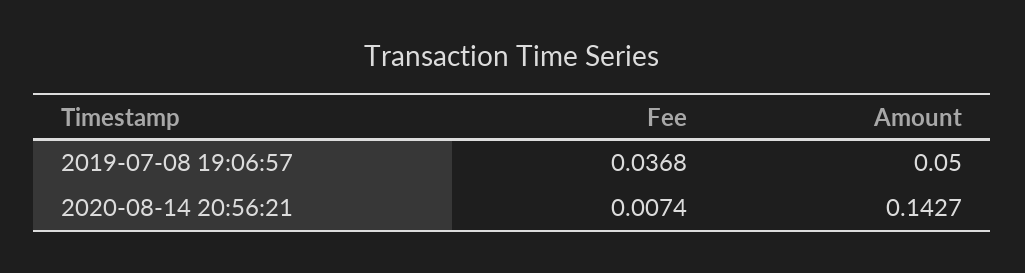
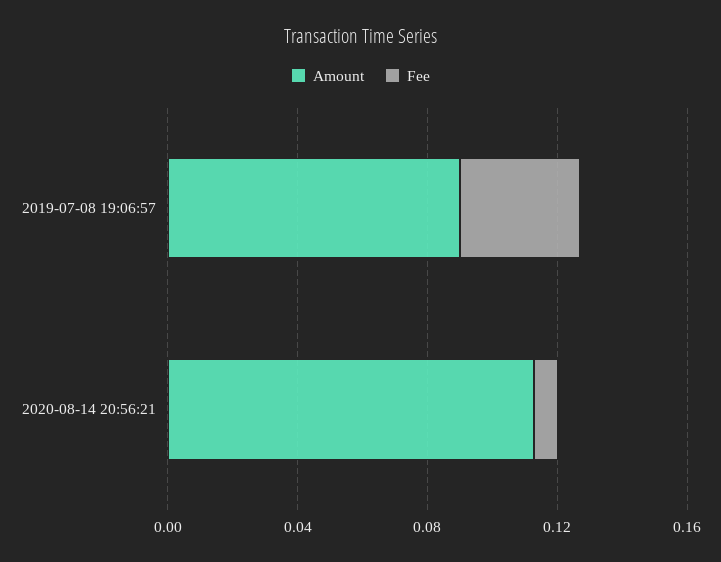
Amount, 2019-07-08 19:06:57: 0.05 -> 0.09
Amount, 2020-08-14 20:56:21: 0.1427 -> 0.11

